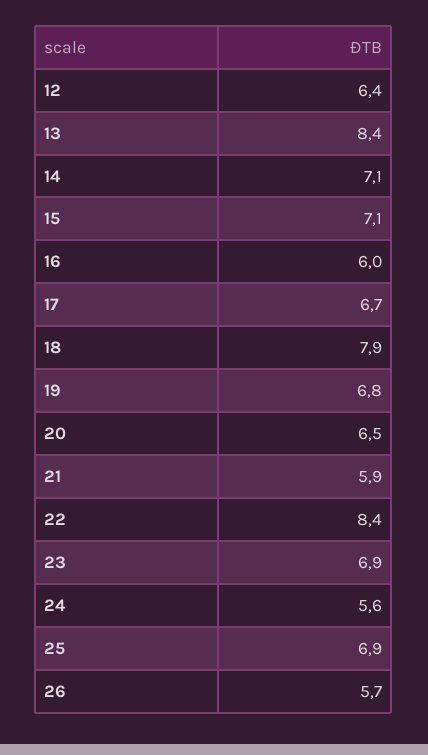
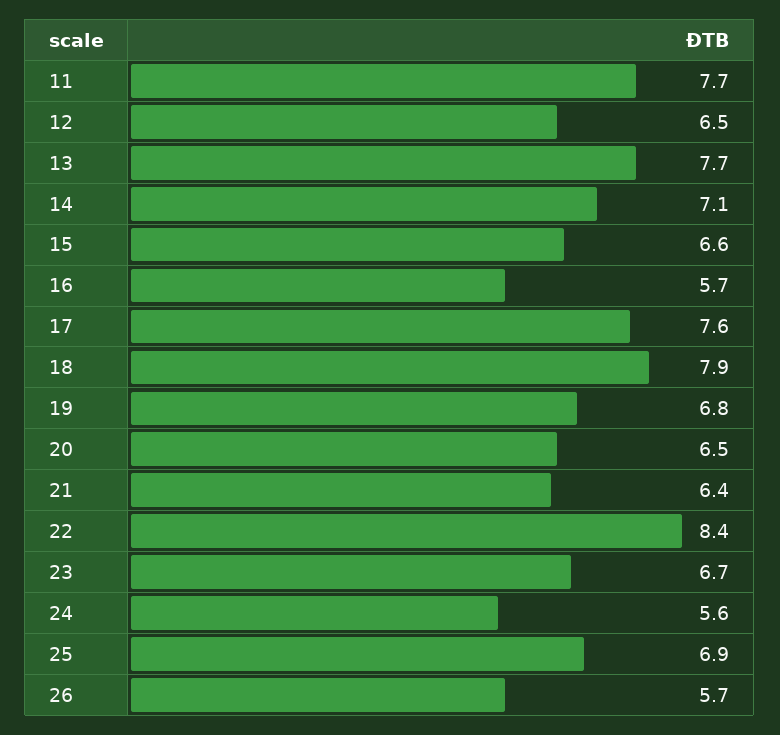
12: 6.4 -> 6.5
13: 8.4 -> 7.7
15: 7.1 -> 6.6
16: 6 -> 5.7
17: 6.7 -> 7.6
21: 5.9 -> 6.4
23: 6.9 -> 6.7
11: none -> 7.7

